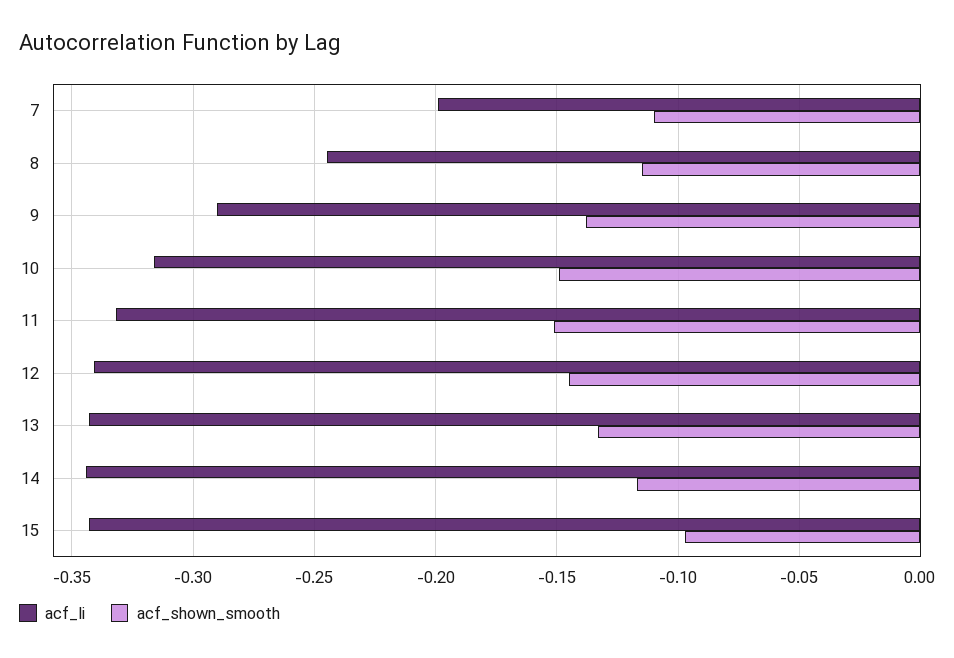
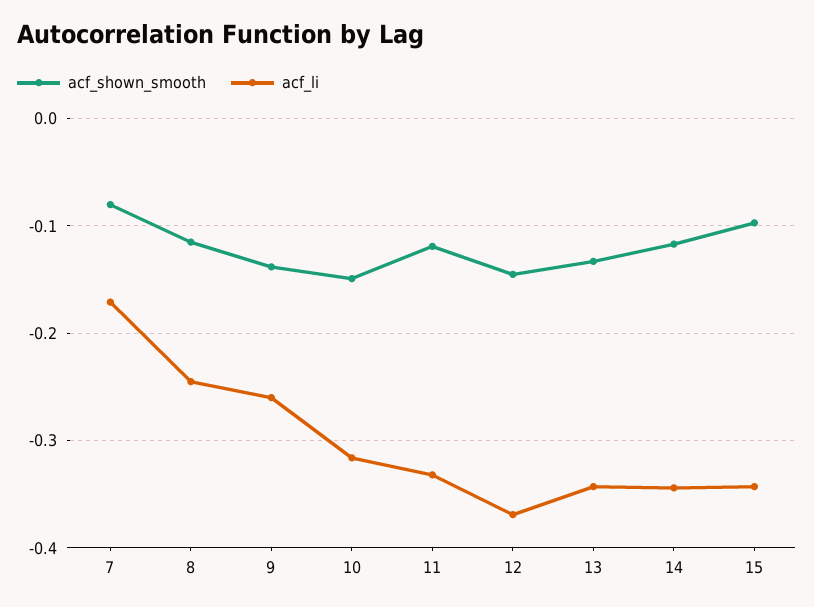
acf_li, 7: -0.2 -> -0.17
acf_shown_smooth, 7: -0.11 -> -0.08
acf_li, 9: -0.29 -> -0.26
acf_shown_smooth, 11: -0.15 -> -0.12
acf_li, 12: -0.34 -> -0.37

